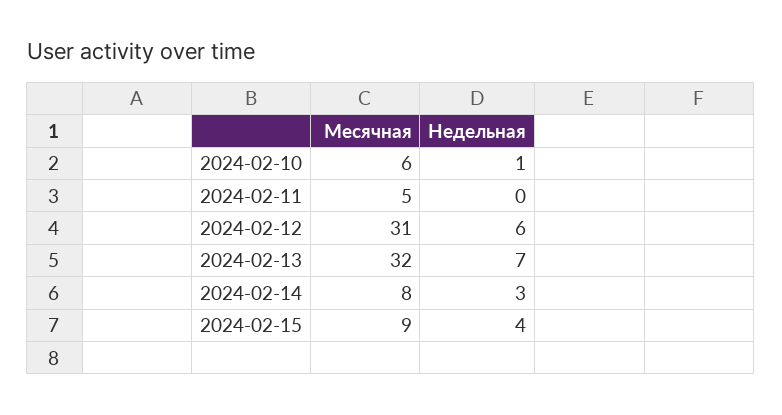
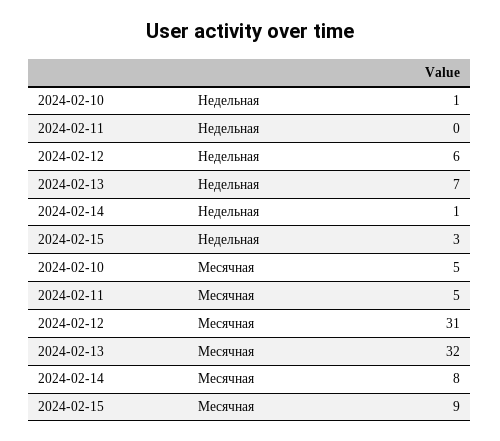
Месячная, 2024-02-10: 6 -> 5
Недельная, 2024-02-14: 3 -> 1
Недельная, 2024-02-15: 4 -> 3

